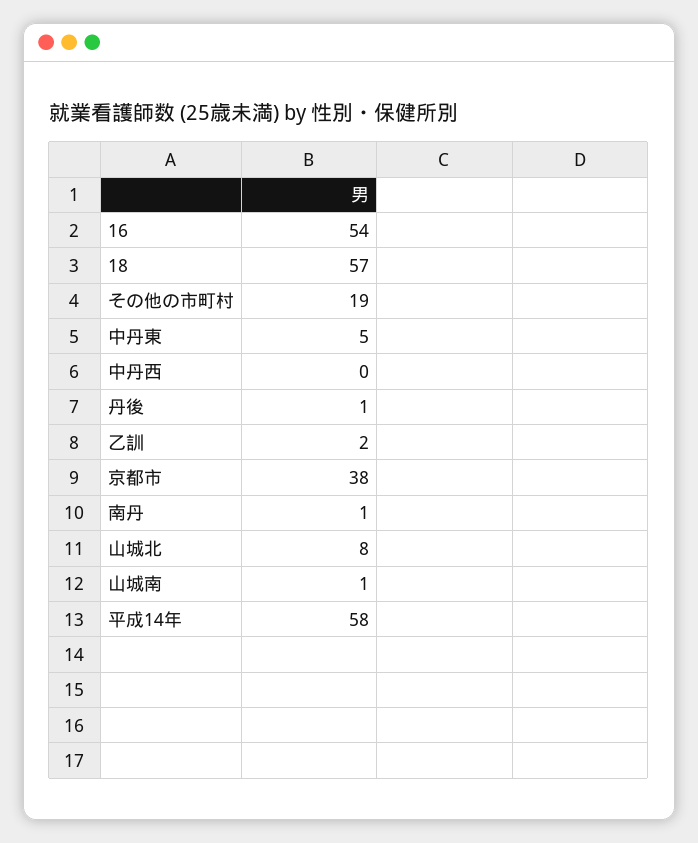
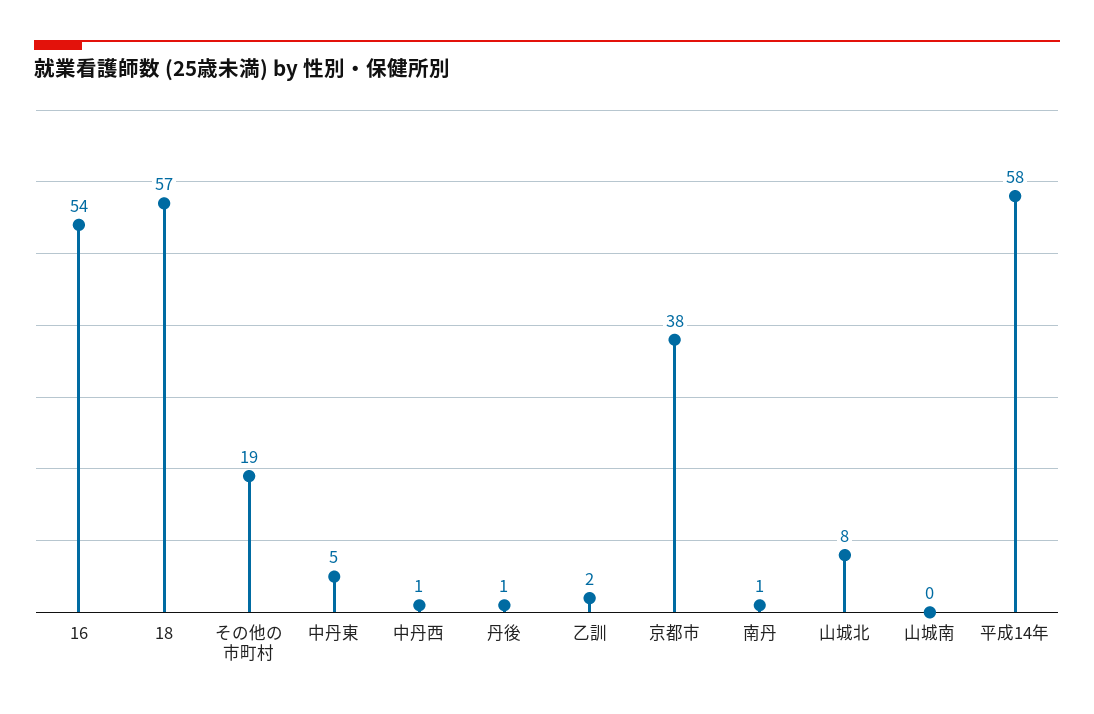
中丹西: 0 -> 1
山城南: 1 -> 0

